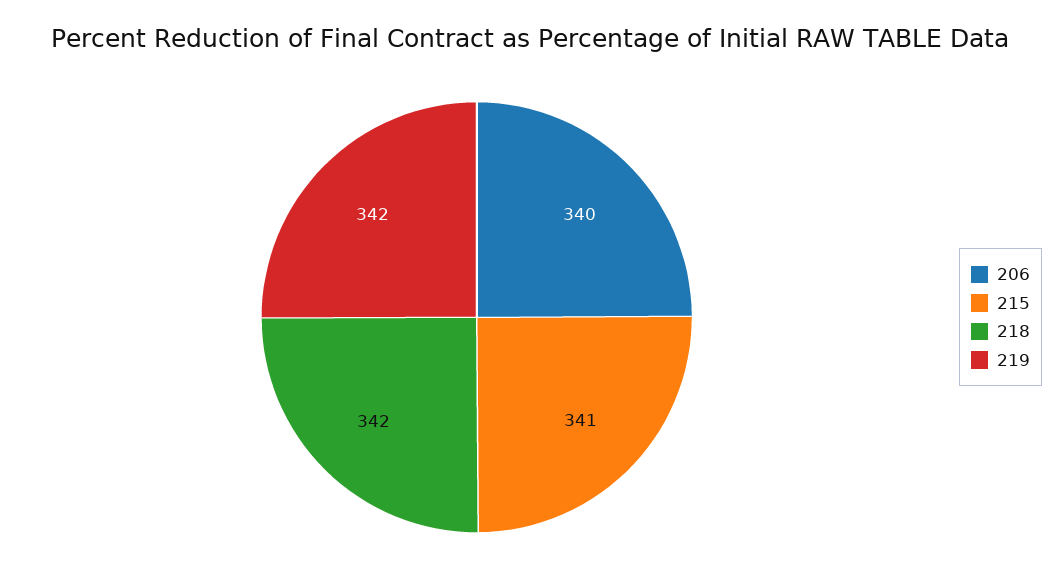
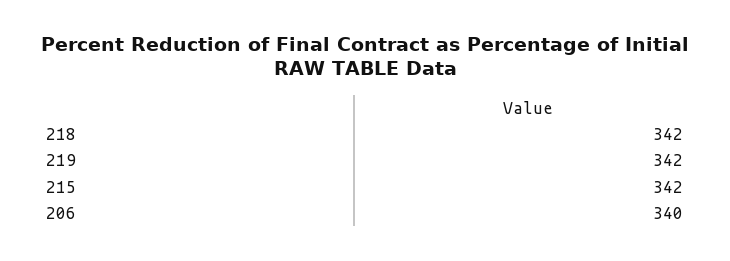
215: 341 -> 342

